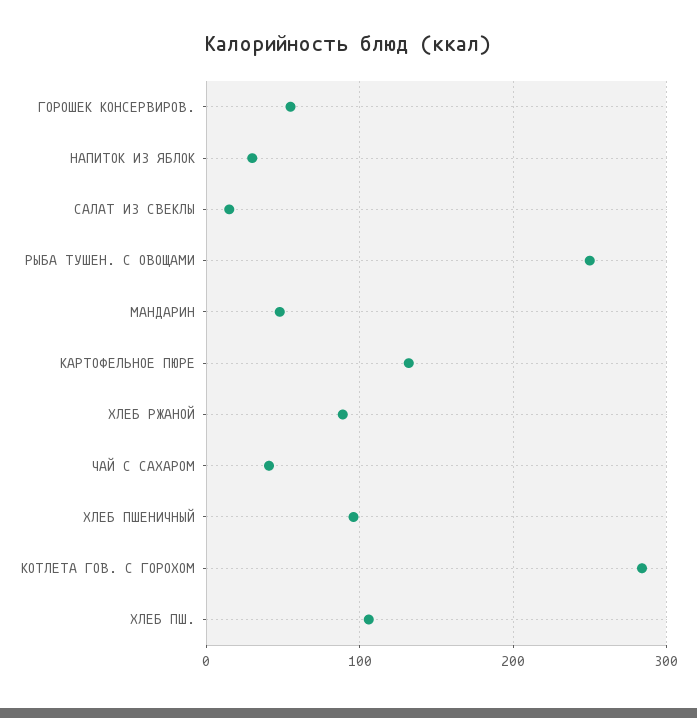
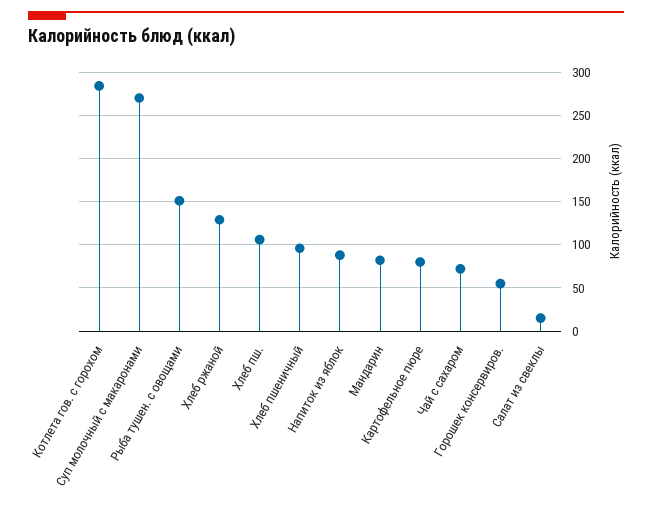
НАПИТОК ИЗ ЯБЛОК: 30 -> 90
РЫБА ТУШЕН. С ОВОЩАМИ: 250 -> 150
МАНДАРИН: 50 -> 80
КАРТОФЕЛЬНОЕ ПЮРЕ: 130 -> 80
ХЛЕБ РЖАНОЙ: 90 -> 130
ЧАЙ С САХАРОМ: 40 -> 70
Суп молочный с макаронами: none -> 270

